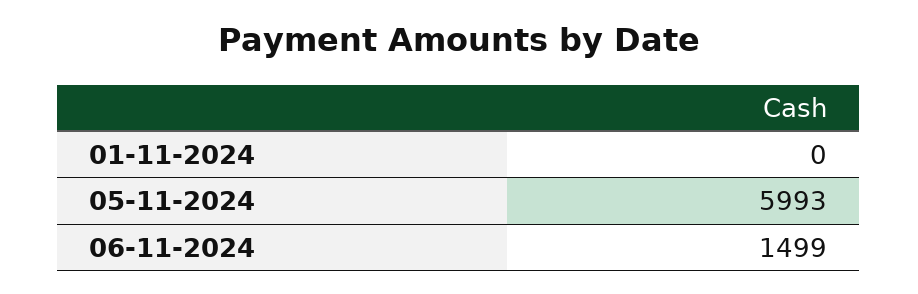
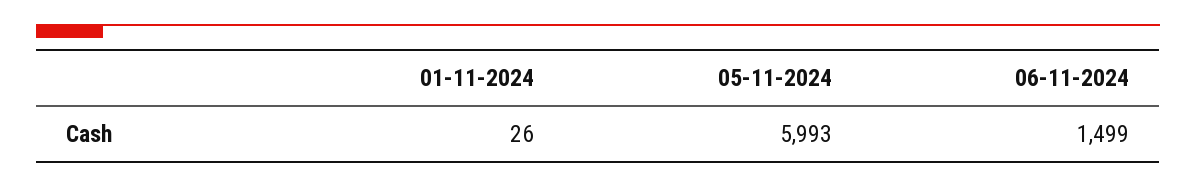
01-11-2024: 0 -> 26

